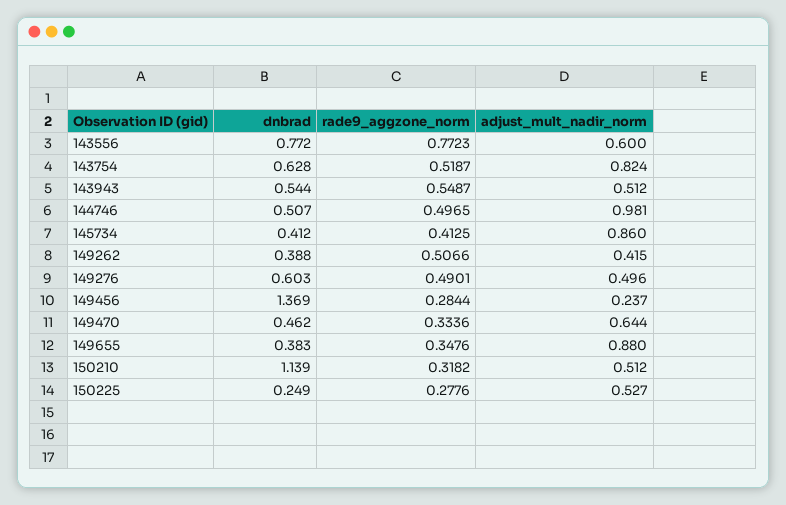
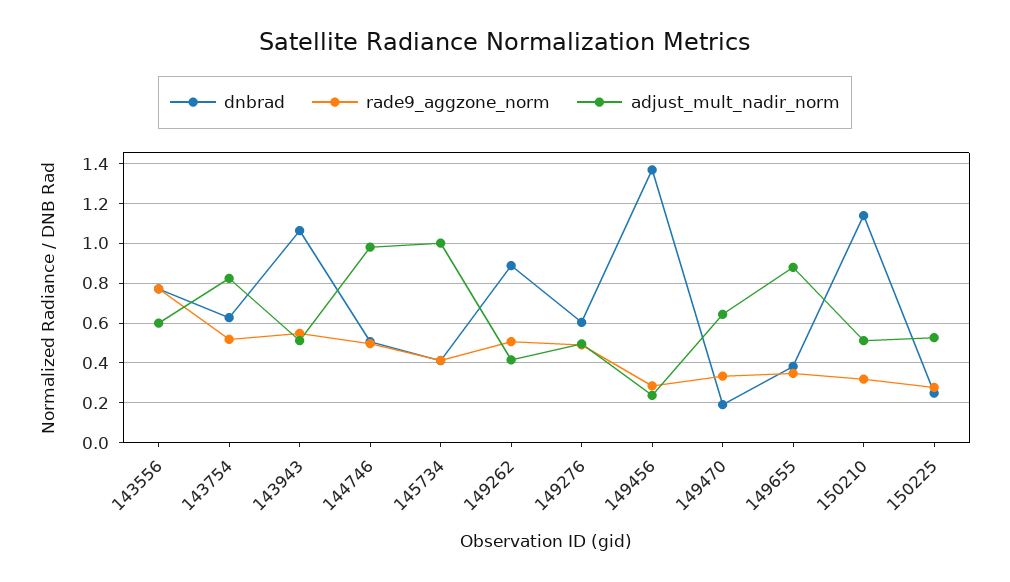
dnbrad, 143943: 0.544 -> 1.05
adjust_mult_nadir_norm, 145734: 0.86 -> 1
dnbrad, 149262: 0.388 -> 0.9
dnbrad, 149470: 0.462 -> 0.2

